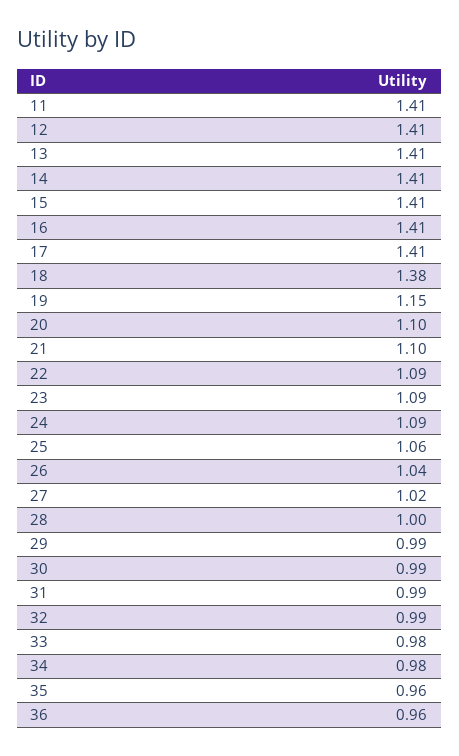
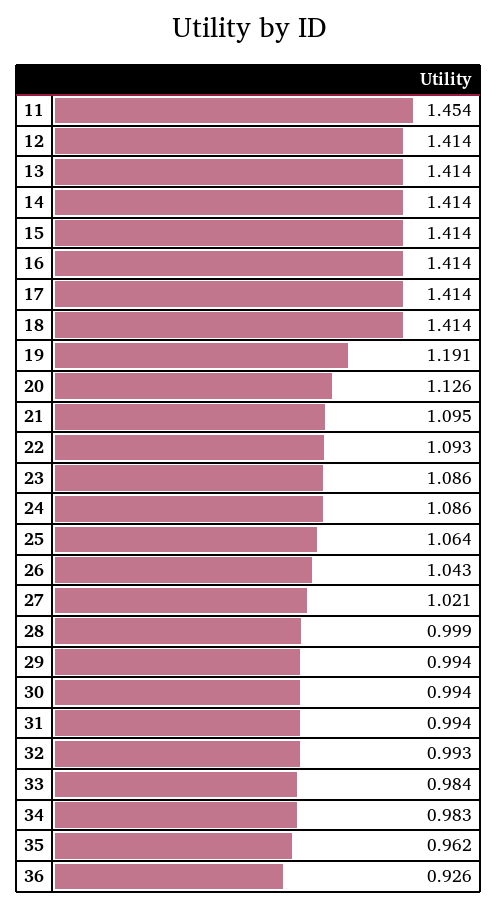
11: 1.41 -> 1.454
18: 1.38 -> 1.414
19: 1.15 -> 1.191
20: 1.1 -> 1.126
36: 0.96 -> 0.926

